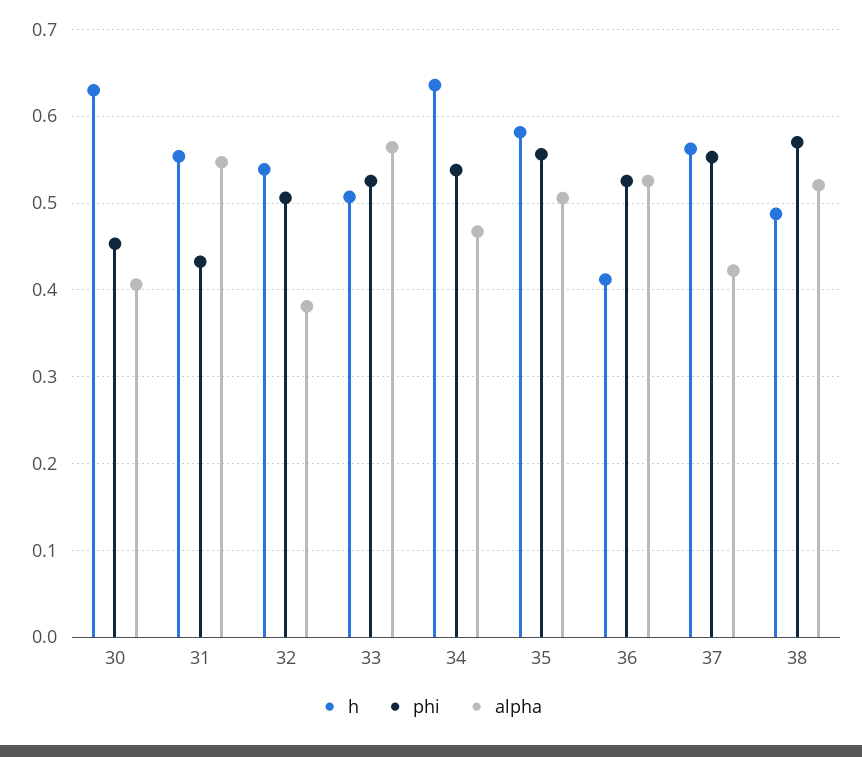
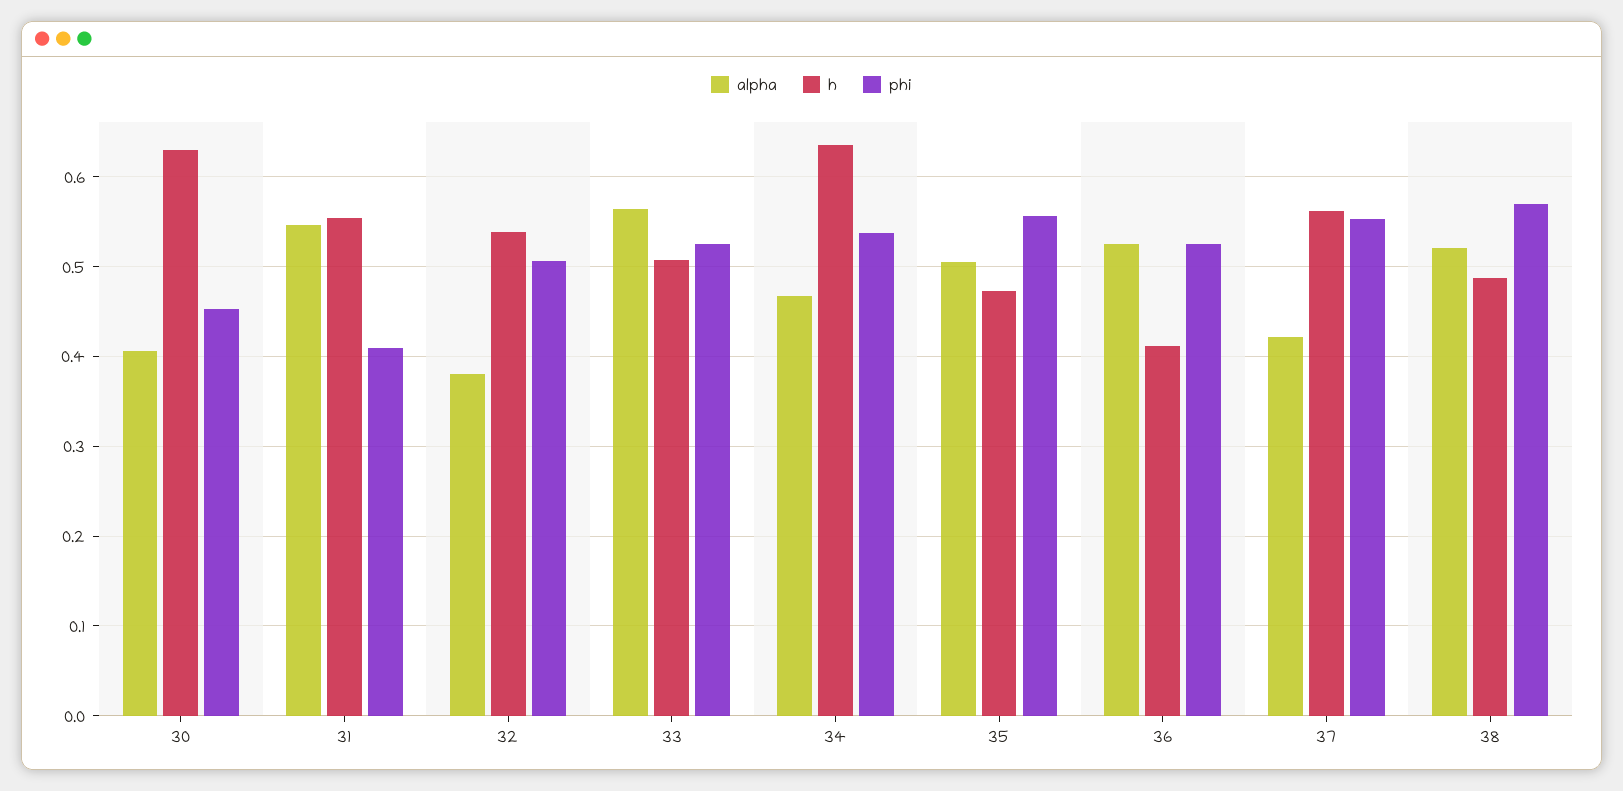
phi, 31: 0.43 -> 0.41
h, 35: 0.58 -> 0.47

